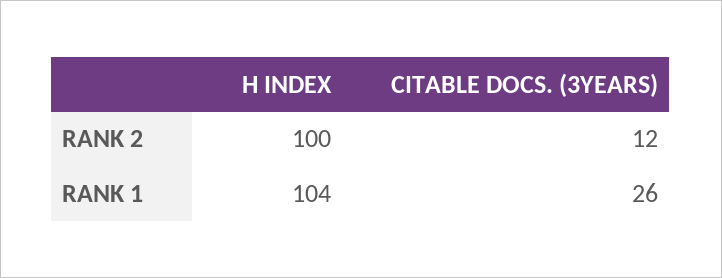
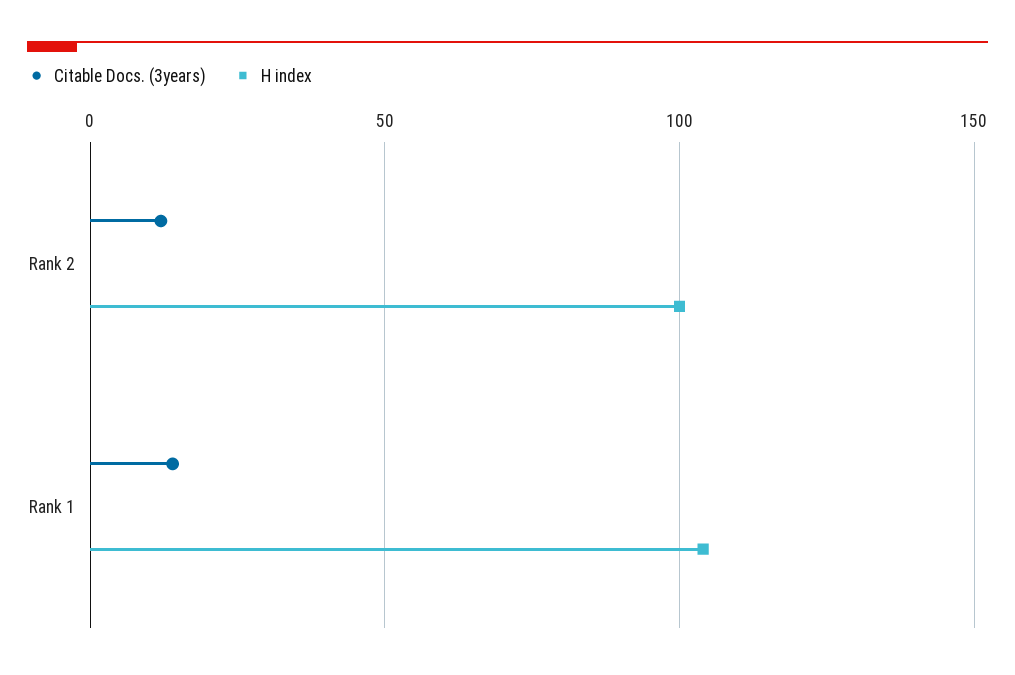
CITABLE DOCS. (3YEARS), RANK 1: 26 -> 15

